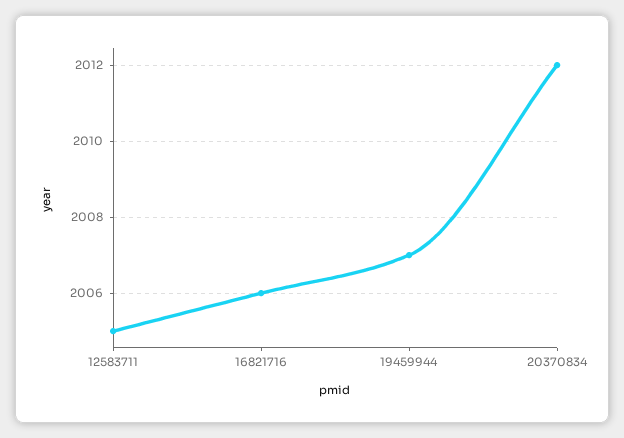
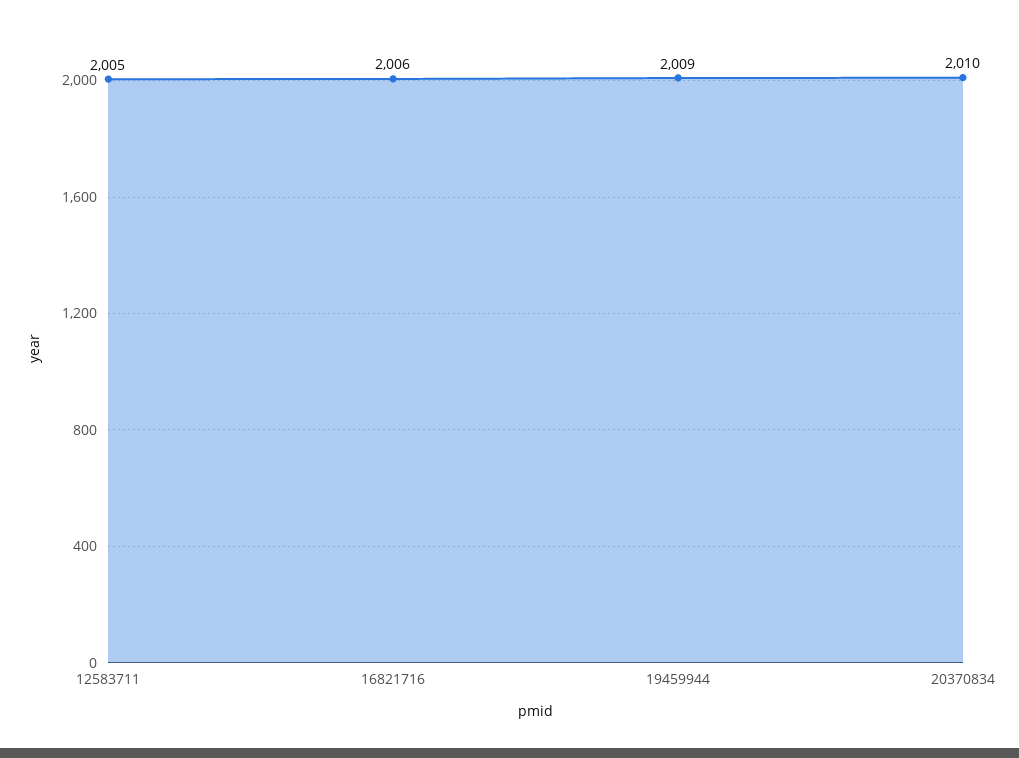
19459944: 2007 -> 2009
20370834: 2012 -> 2010

